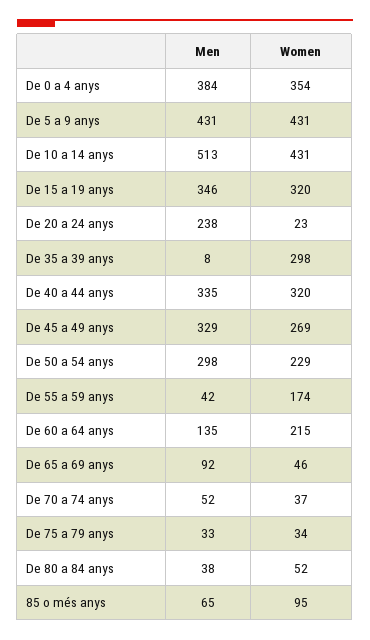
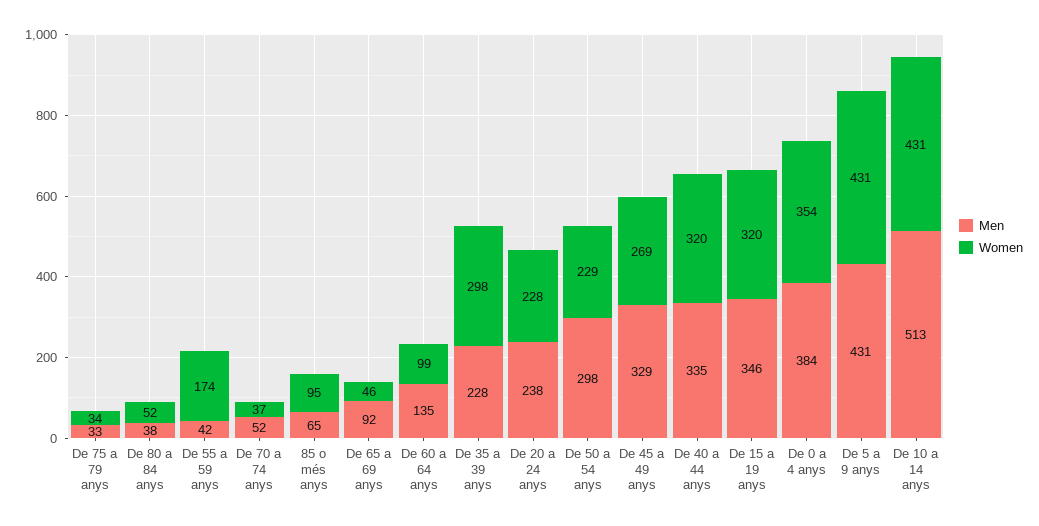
Women, De 20 a 24 anys: 23 -> 228
Men, De 35 a 39 anys: 8 -> 228
Women, De 60 a 64 anys: 215 -> 99

